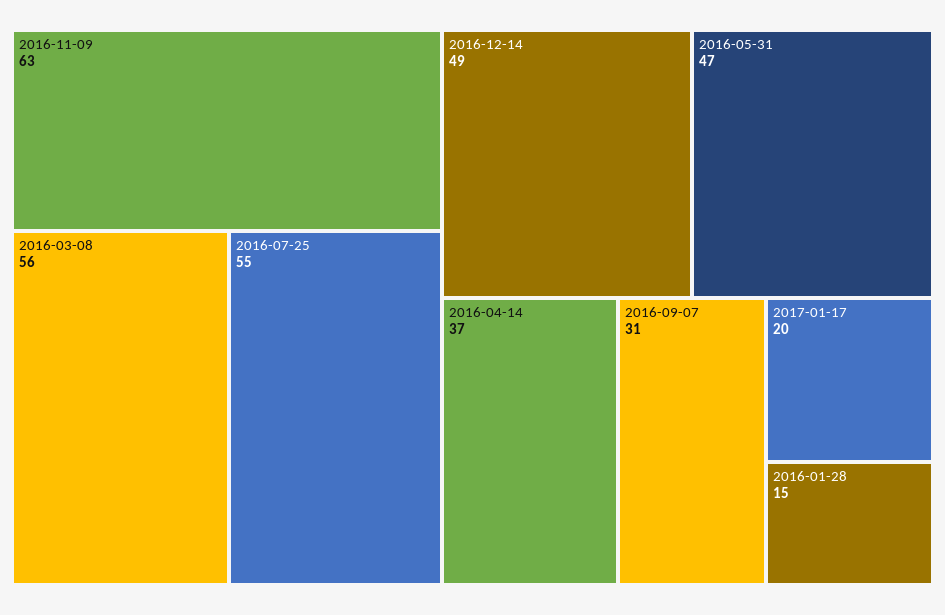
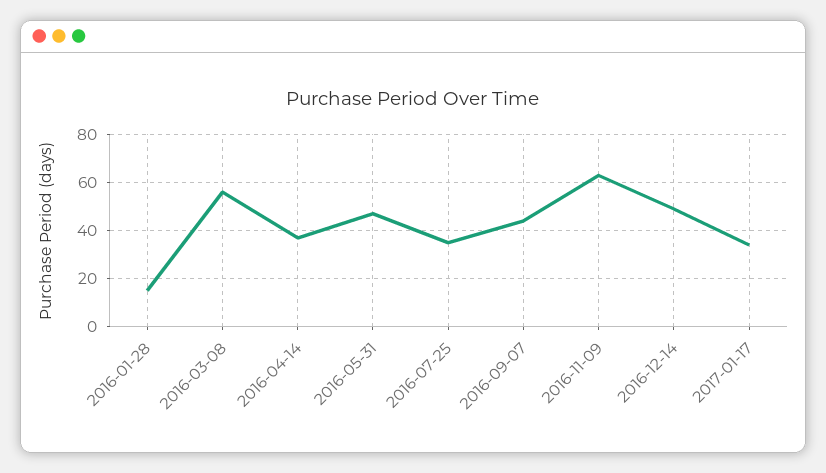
2016-07-25: 55 -> 35
2016-09-07: 31 -> 45
2017-01-17: 20 -> 35

